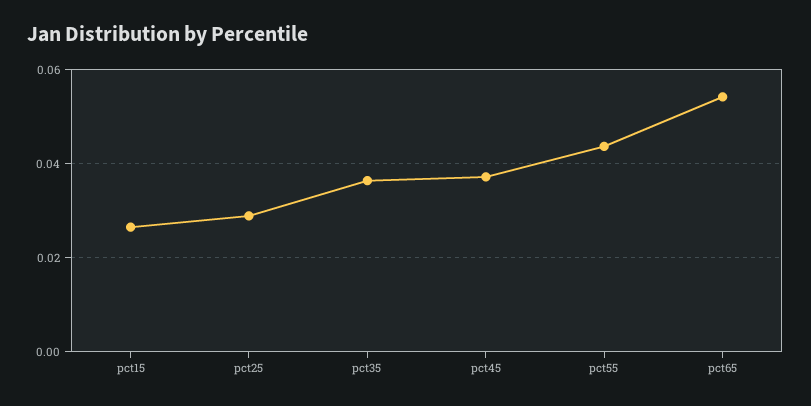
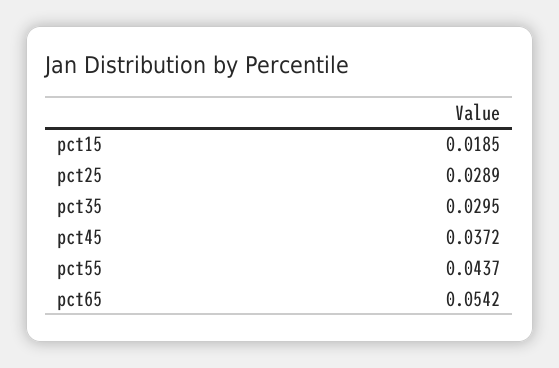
pct15: 0.026 -> 0.0185
pct35: 0.036 -> 0.0295

